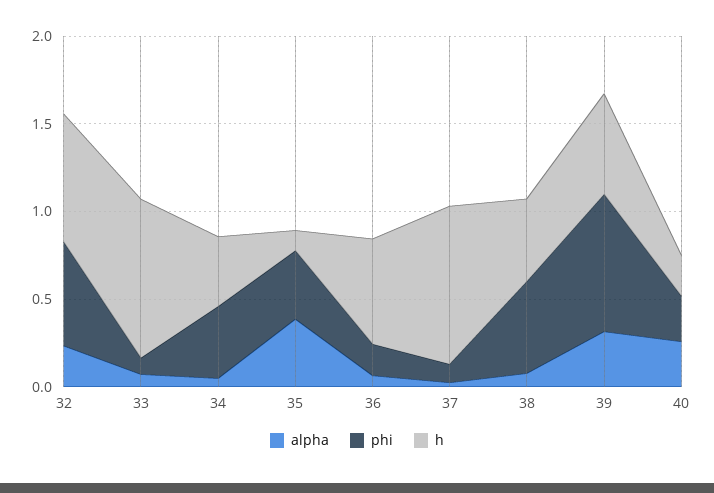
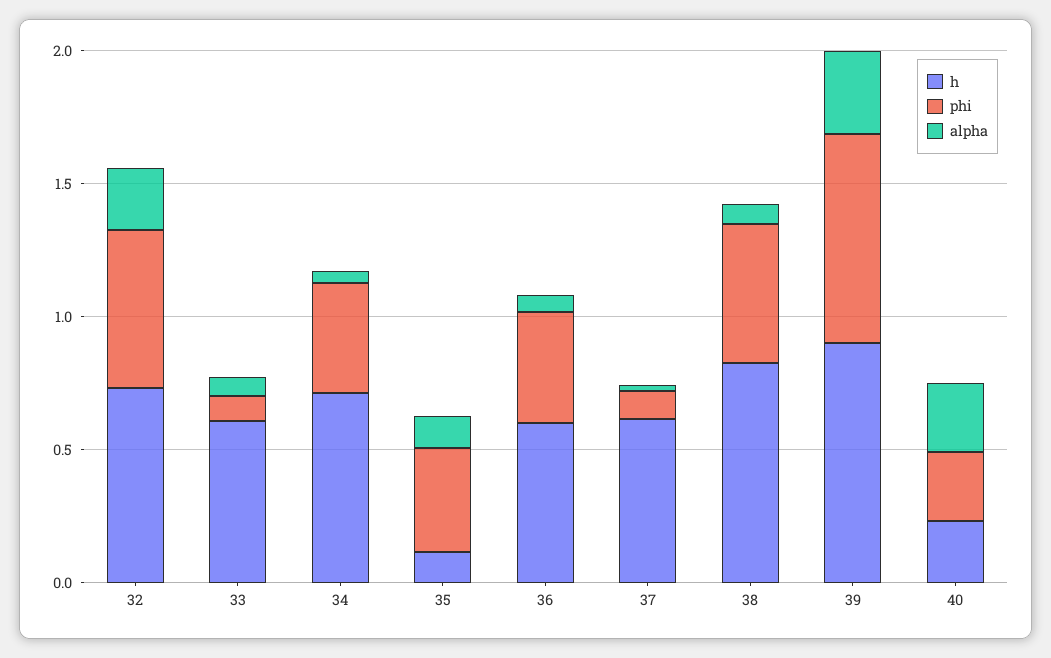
h, 33: 0.9 -> 0.6
h, 34: 0.4 -> 0.7
alpha, 35: 0.4 -> 0.1
phi, 36: 0.2 -> 0.4
h, 37: 0.9 -> 0.6
h, 38: 0.5 -> 0.8
h, 39: 0.6 -> 0.9

